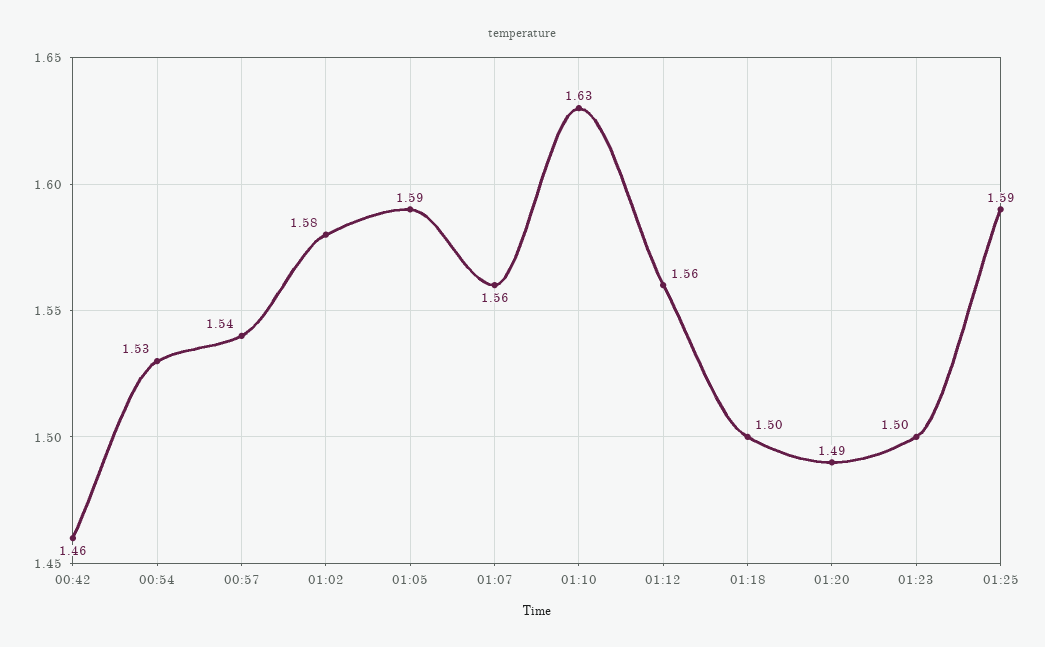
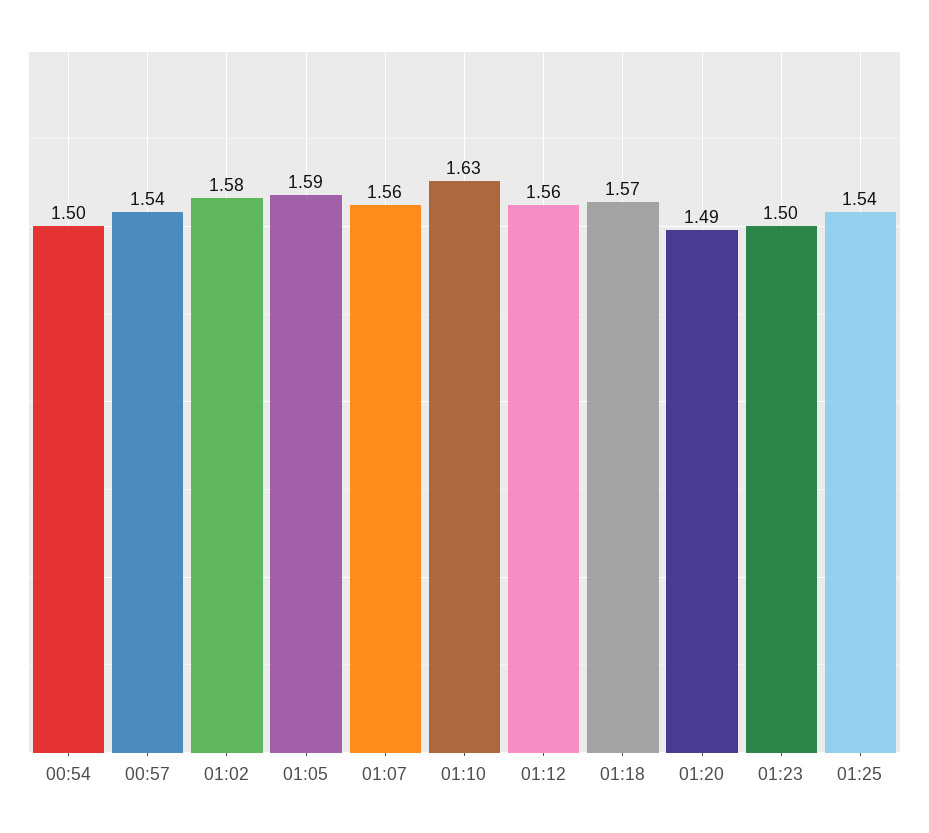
00:42: 1.46 -> none
00:54: 1.53 -> 1.5
01:18: 1.5 -> 1.57
01:25: 1.59 -> 1.54

